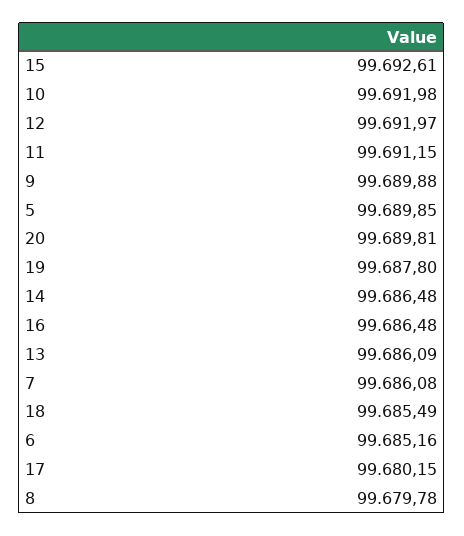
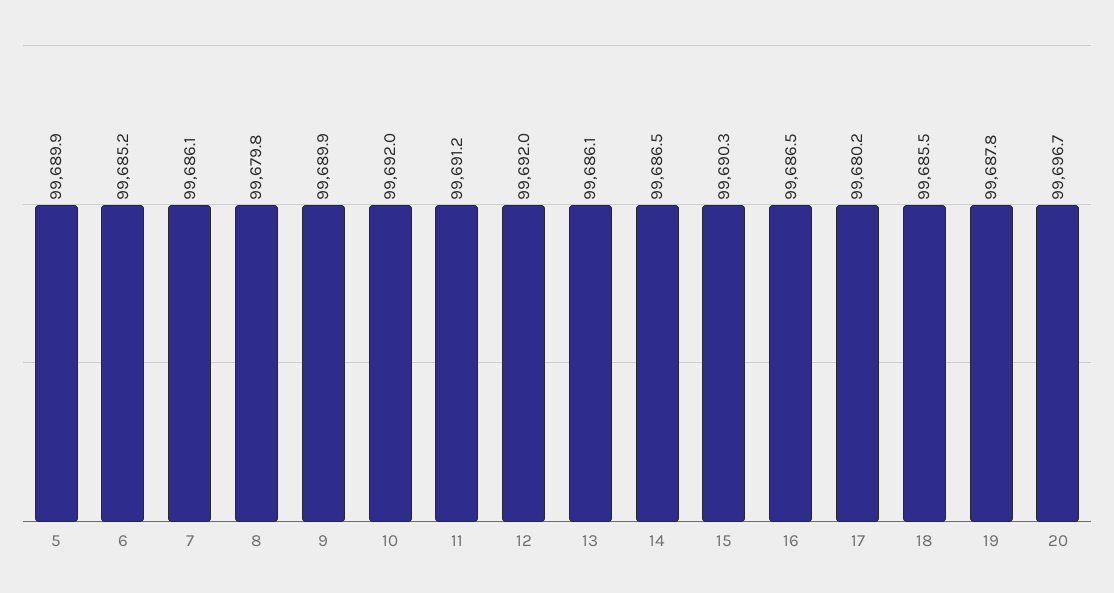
15: 99692.61 -> 99690.3
20: 99689.81 -> 99696.7

